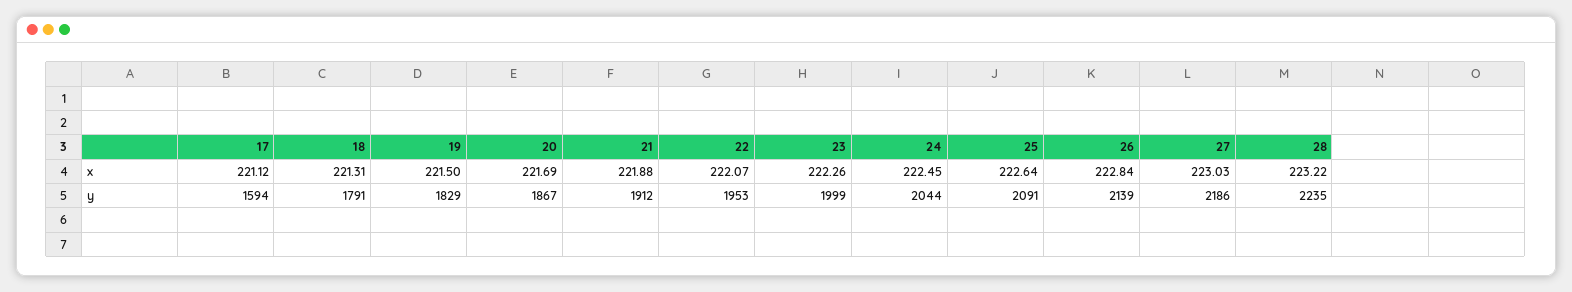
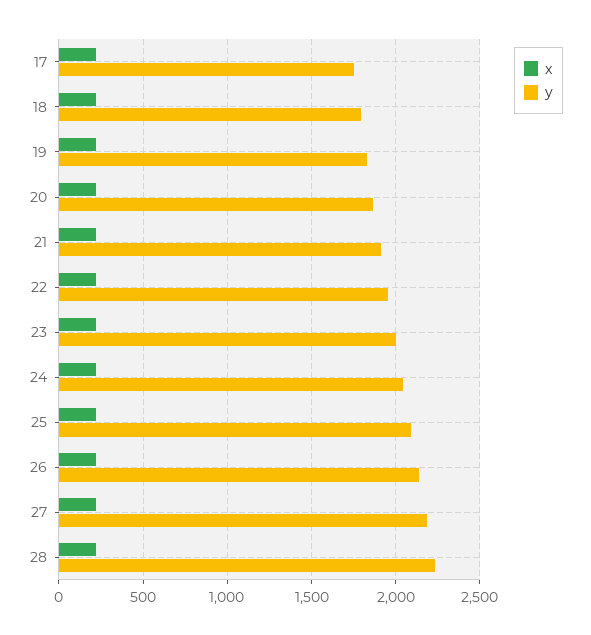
y, 17: 1594 -> 1750

